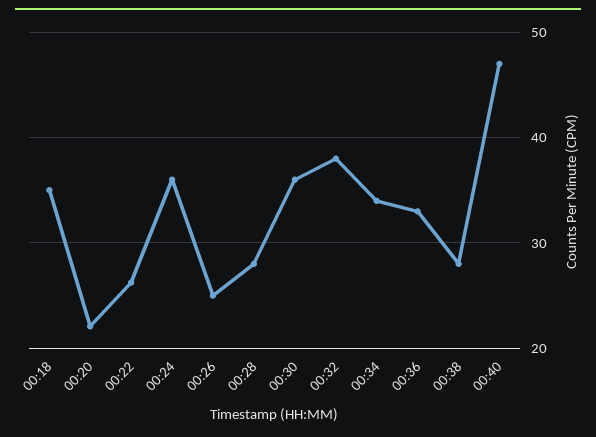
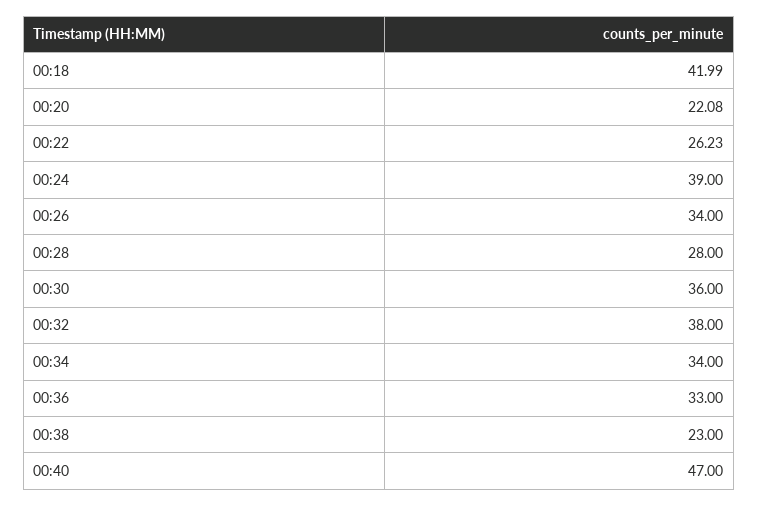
00:18: 35 -> 41.99
00:24: 36 -> 39
00:26: 25 -> 34
00:38: 28 -> 23

